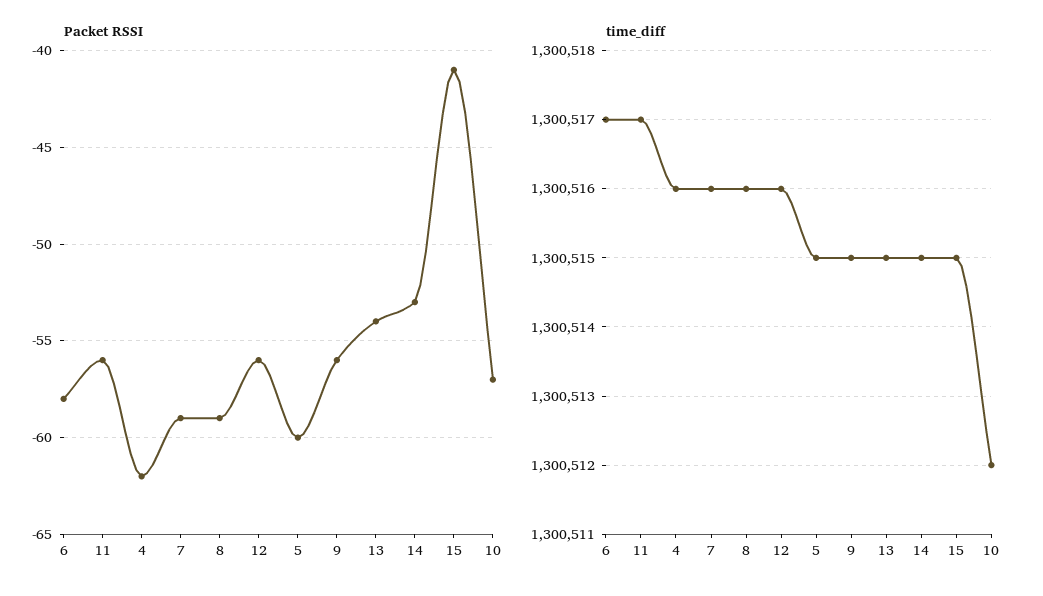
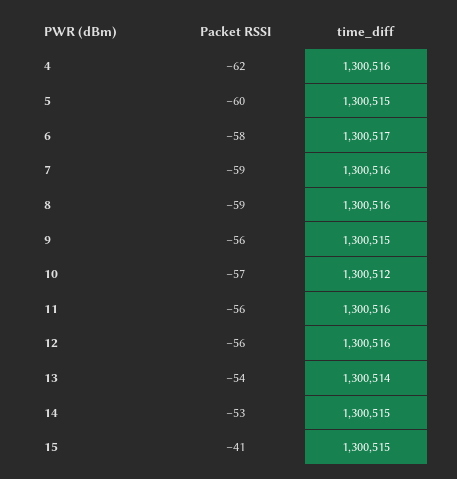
time_diff, 11: 1300517 -> 1300516
time_diff, 13: 1300515 -> 1300514

